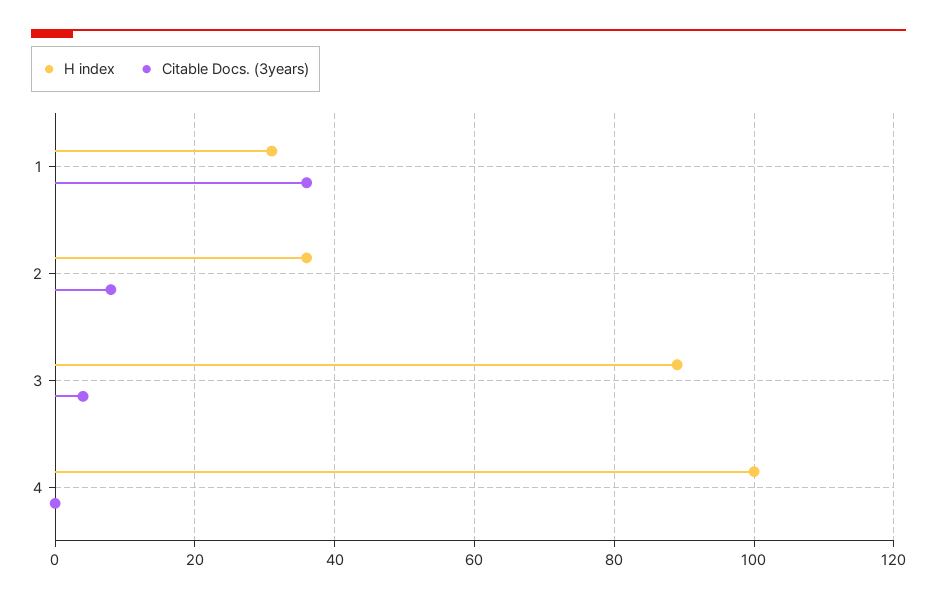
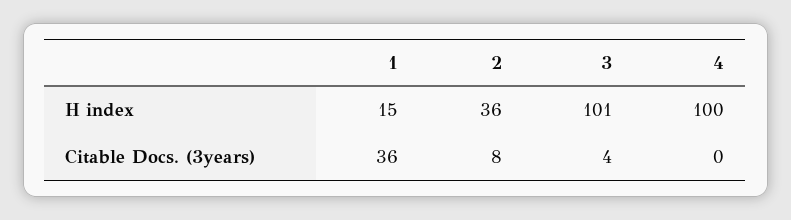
H index, 1: 30 -> 15
H index, 3: 90 -> 101

